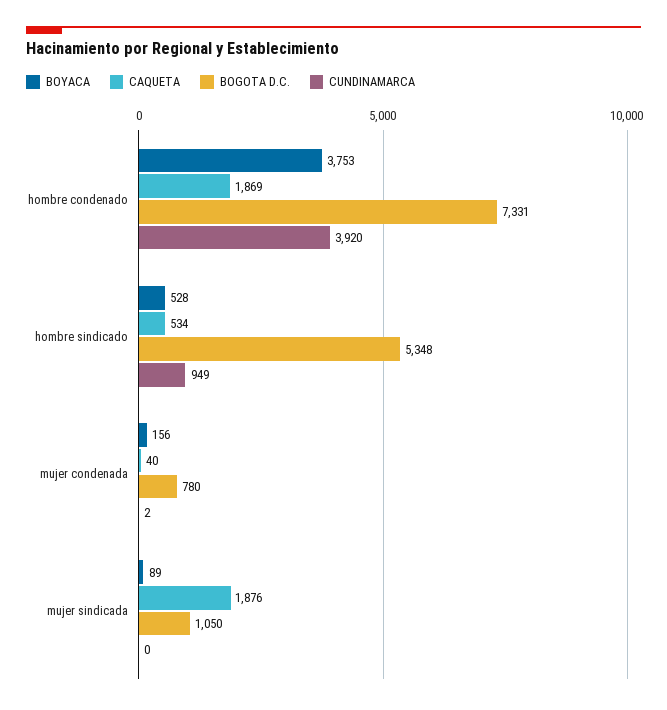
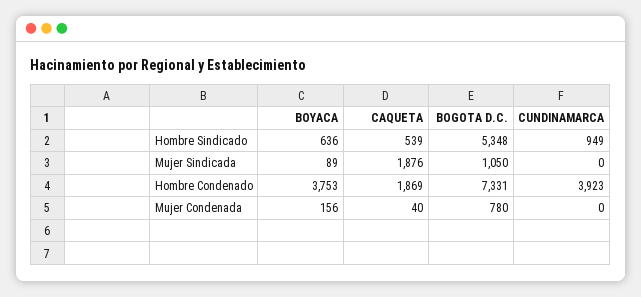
CUNDINAMARCA, hombre condenado: 3920 -> 3923
BOYACA, hombre sindicado: 528 -> 636
CAQUETA, hombre sindicado: 534 -> 539
CUNDINAMARCA, mujer condenada: 2 -> 0

